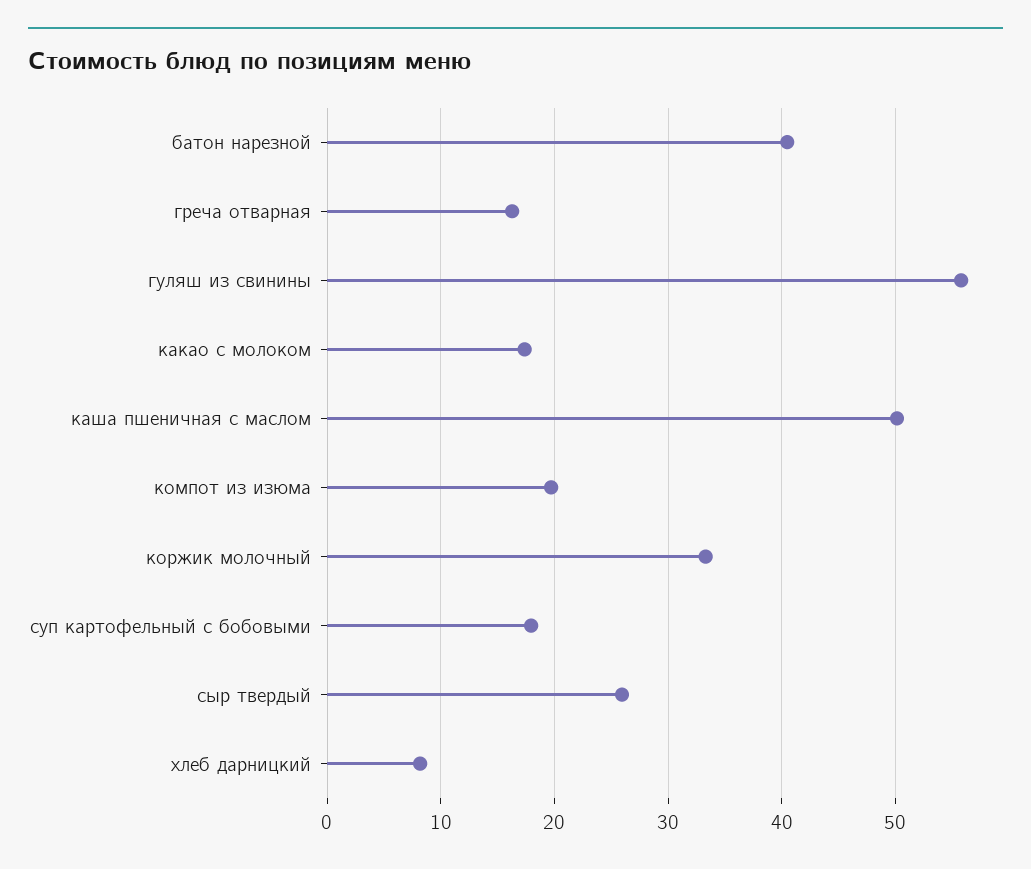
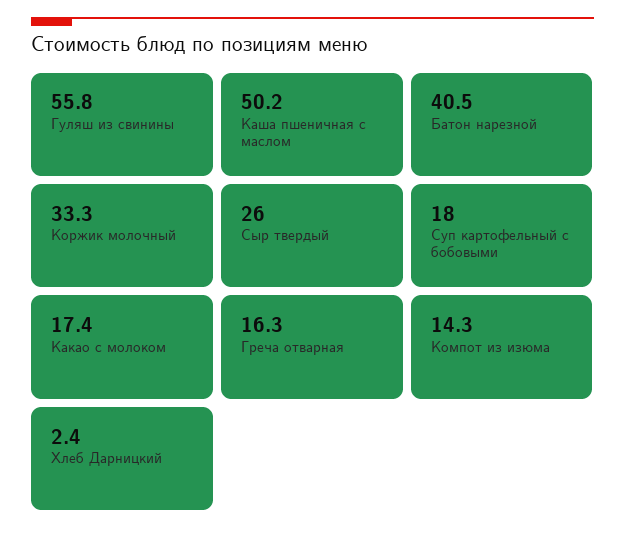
компот из изюма: 20 -> 14.3
хлеб дарницкий: 8 -> 2.4

